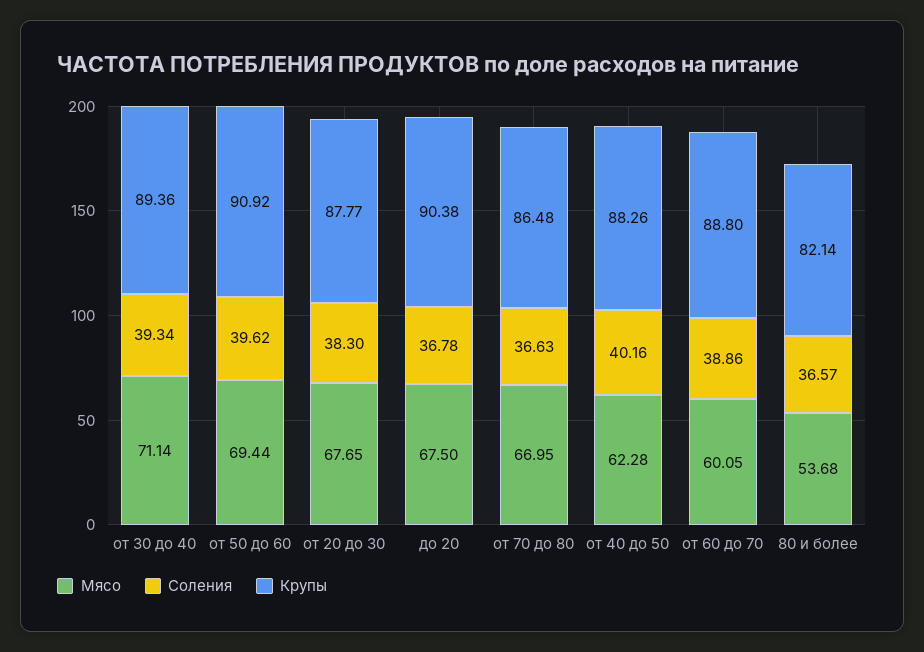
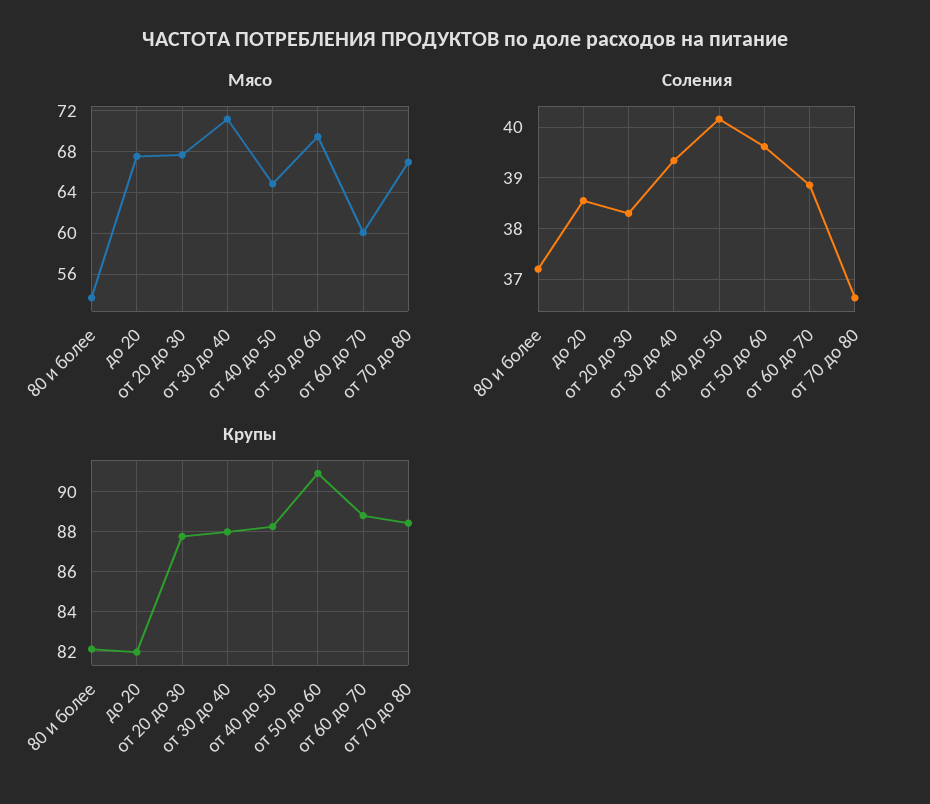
Крупы, от 30 до 40: 89.36 -> 88
Соления, до 20: 36.78 -> 38.6
Крупы, до 20: 90.38 -> 82
Крупы, от 70 до 80: 86.48 -> 88.5
Мясо, от 40 до 50: 62.28 -> 65
Соления, 80 и более: 36.57 -> 37.2

